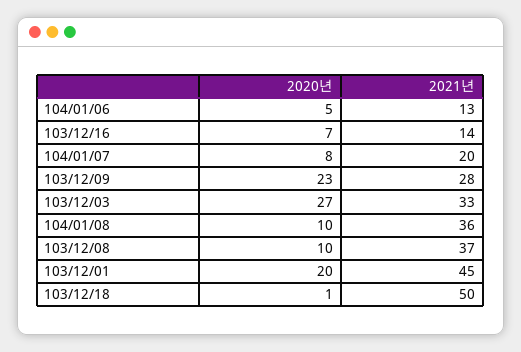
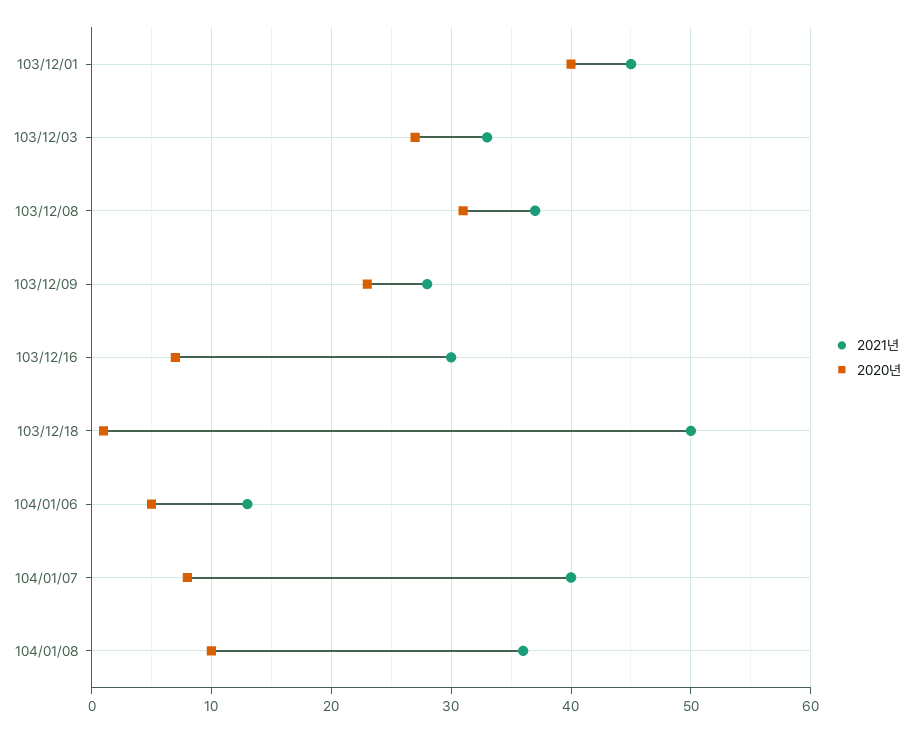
2021년, 103/12/16: 14 -> 30
2021년, 104/01/07: 20 -> 40
2020년, 103/12/08: 10 -> 31
2020년, 103/12/01: 20 -> 40

